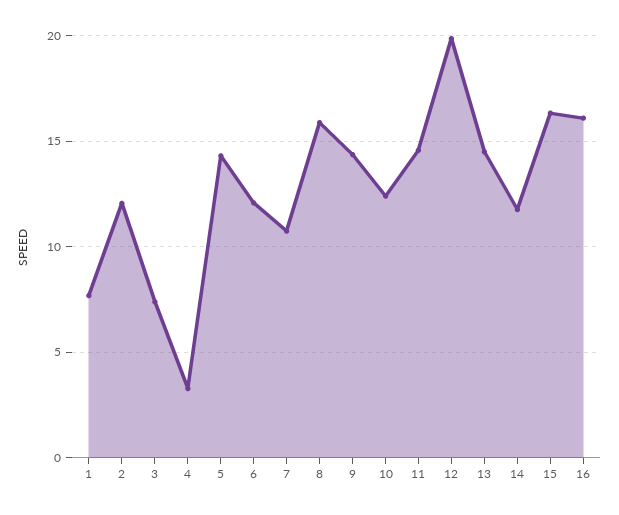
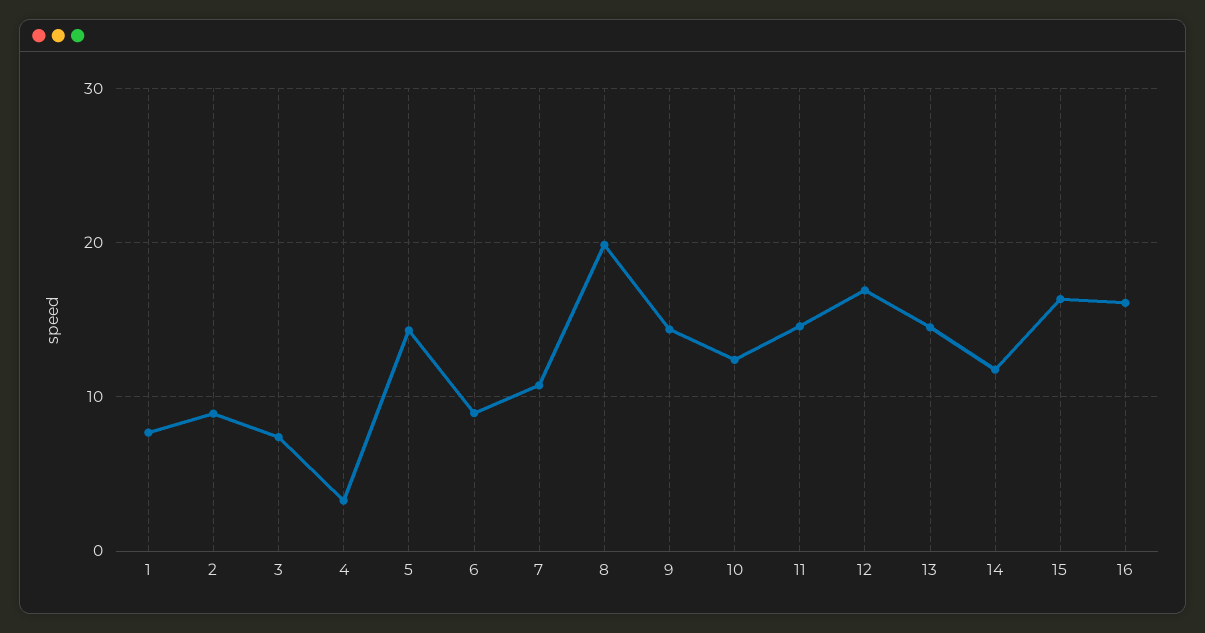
2: 12 -> 9
6: 12 -> 9
8: 16 -> 20
12: 20 -> 17

